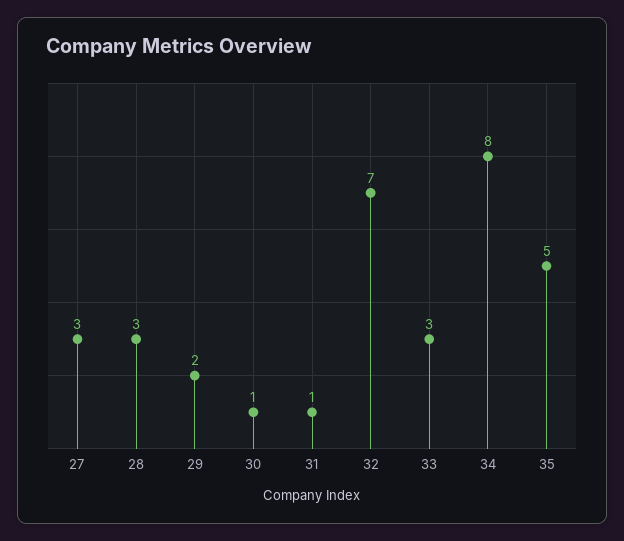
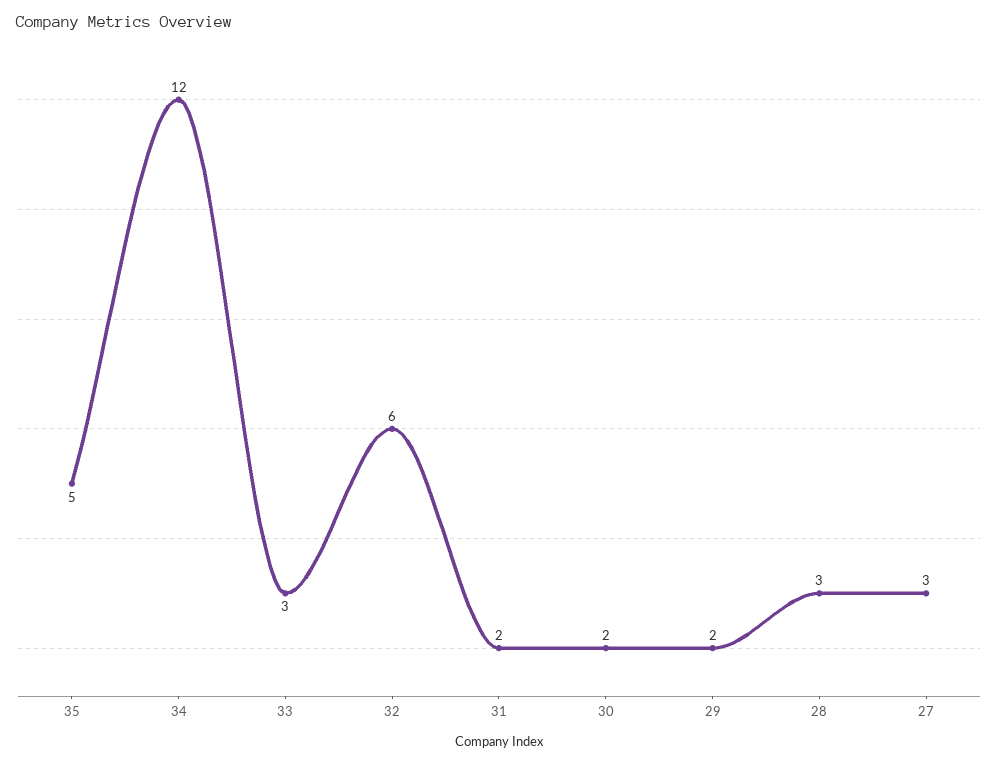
30: 1 -> 2
31: 1 -> 2
32: 7 -> 6
34: 8 -> 12

